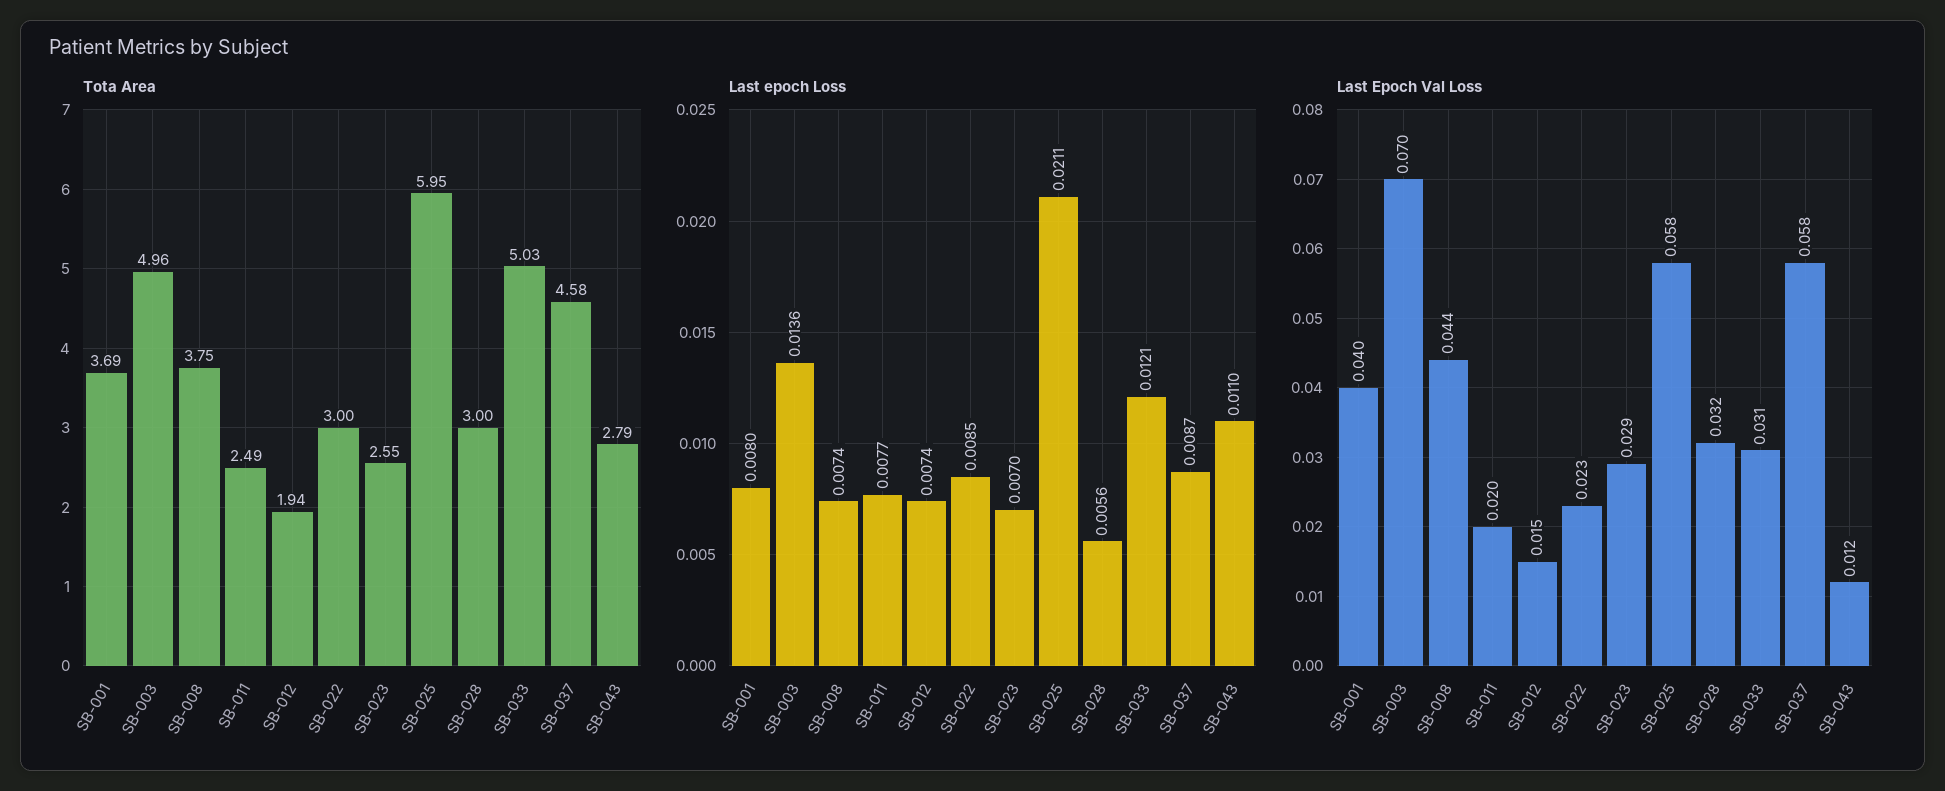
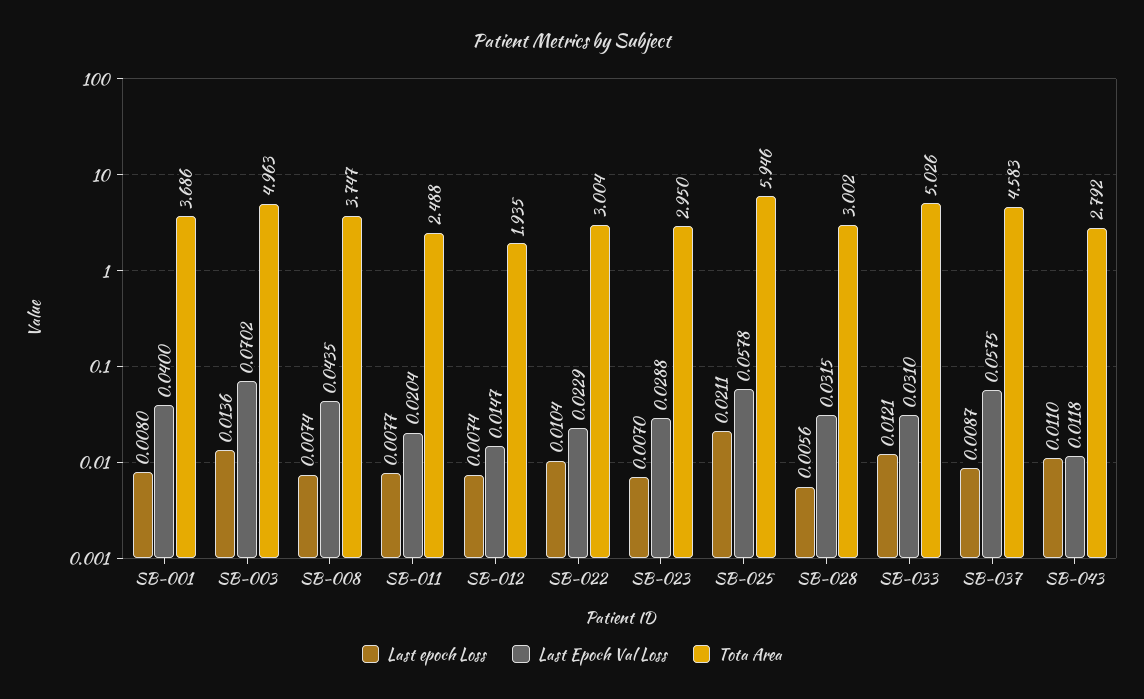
Tota Area, SB-023: 2.55 -> 2.95
Last epoch Loss, SB-022: 0.0085 -> 0.0104

